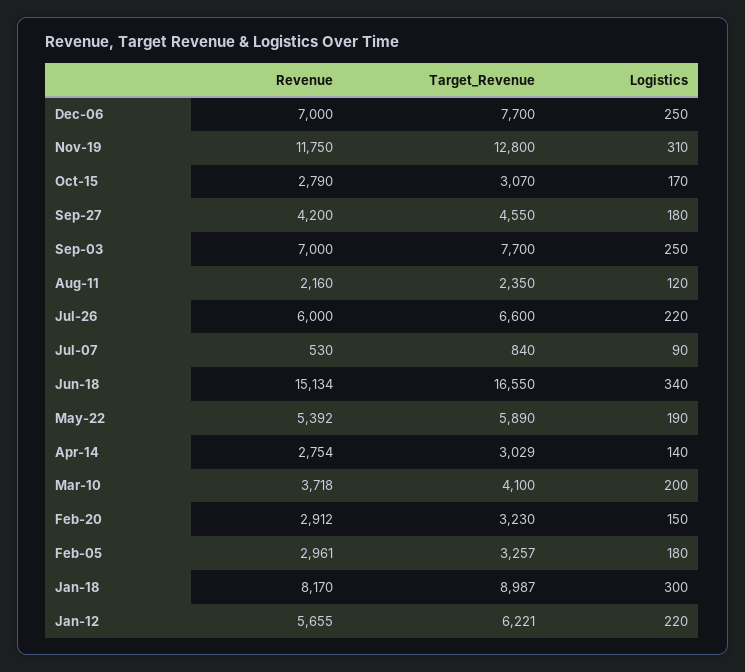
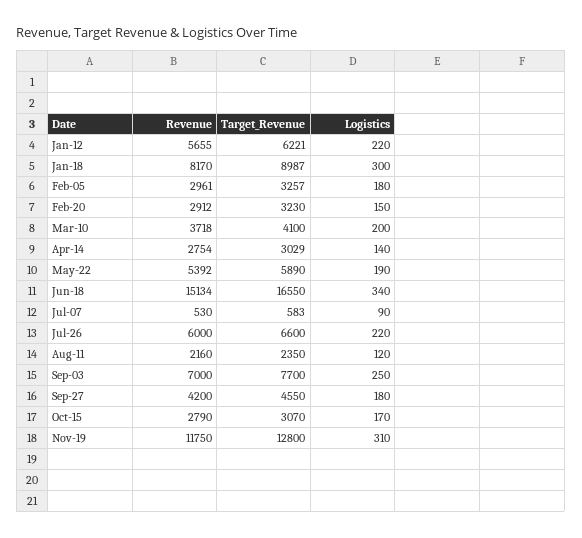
Revenue, Dec-06: 7000 -> none
Target_Revenue, Dec-06: 7700 -> none
Logistics, Dec-06: 250 -> none
Target_Revenue, Jul-07: 840 -> 583

